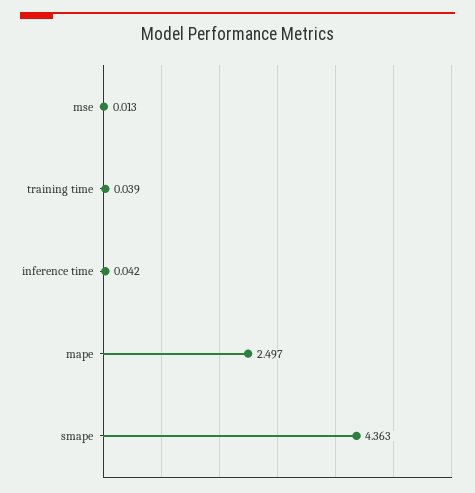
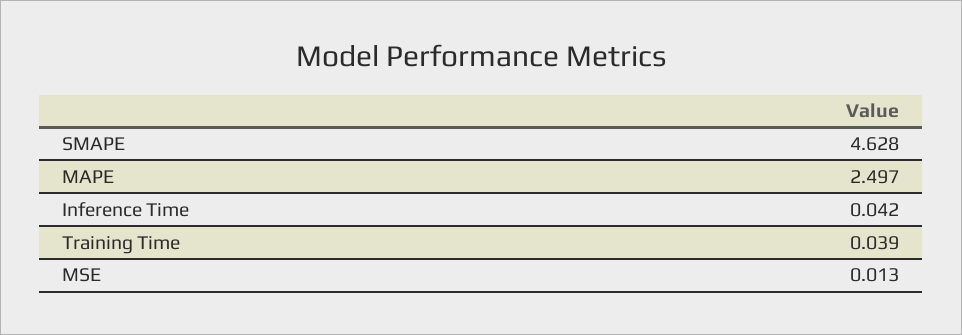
smape: 4.363 -> 4.628

